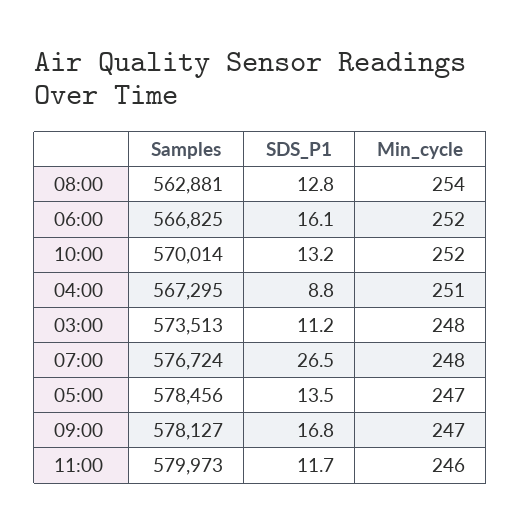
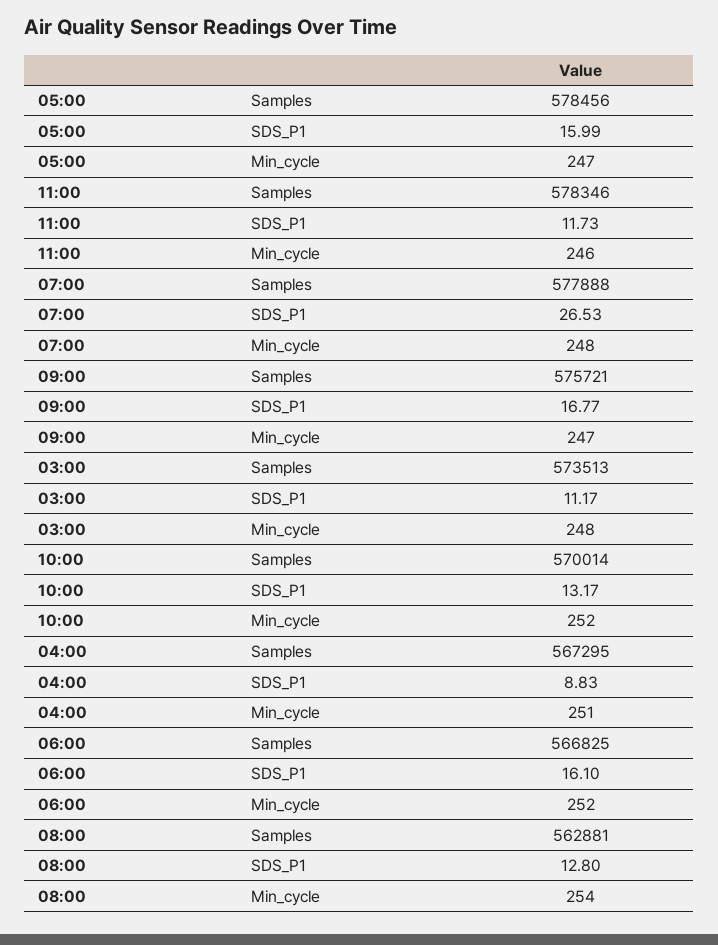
Samples, 07:00: 576724 -> 577888
SDS_P1, 05:00: 13.5 -> 15.99
Samples, 09:00: 578127 -> 575721
Samples, 11:00: 579973 -> 578346

